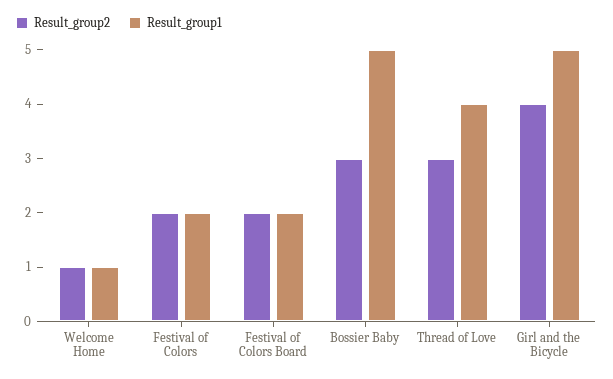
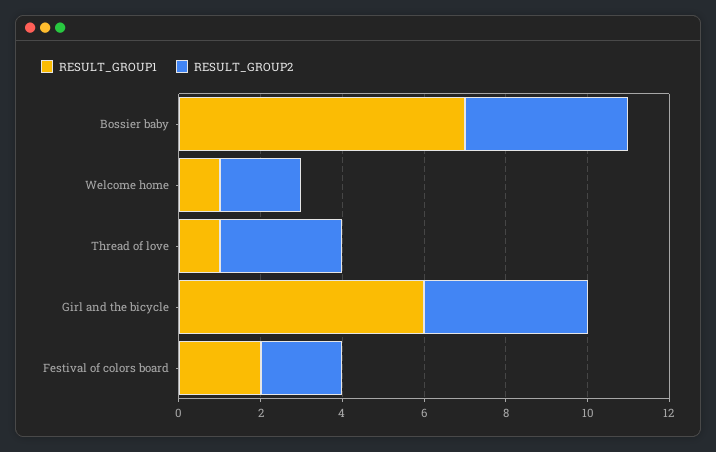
Result_group2, Welcome Home: 1 -> 2
Result_group2, Festival of Colors: 2 -> none
Result_group1, Festival of Colors: 2 -> none
Result_group2, Bossier Baby: 3 -> 4
Result_group1, Bossier Baby: 5 -> 7
Result_group1, Thread of Love: 4 -> 1
Result_group1, Girl and the Bicycle: 5 -> 6

